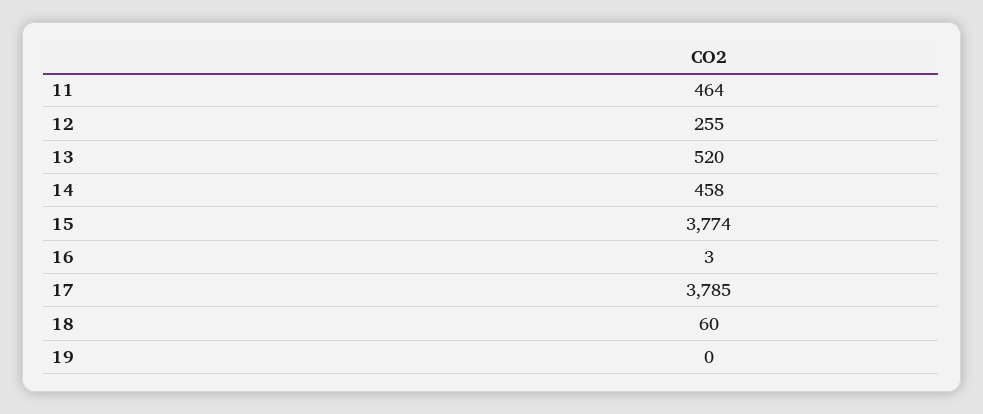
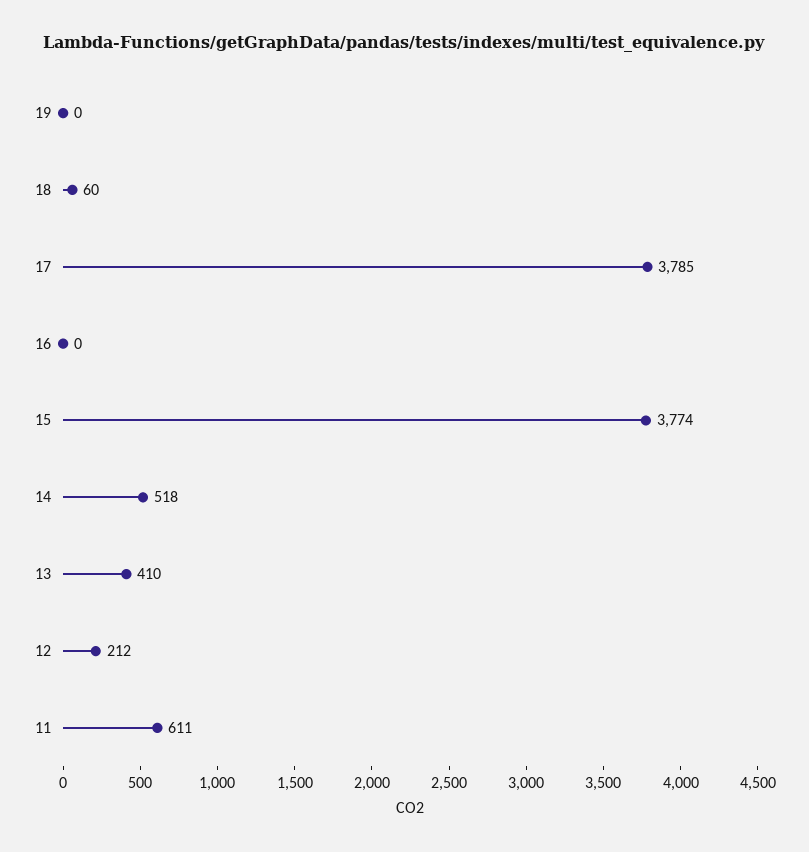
11: 464 -> 611
12: 255 -> 212
13: 520 -> 410
14: 458 -> 518
16: 3 -> 0

